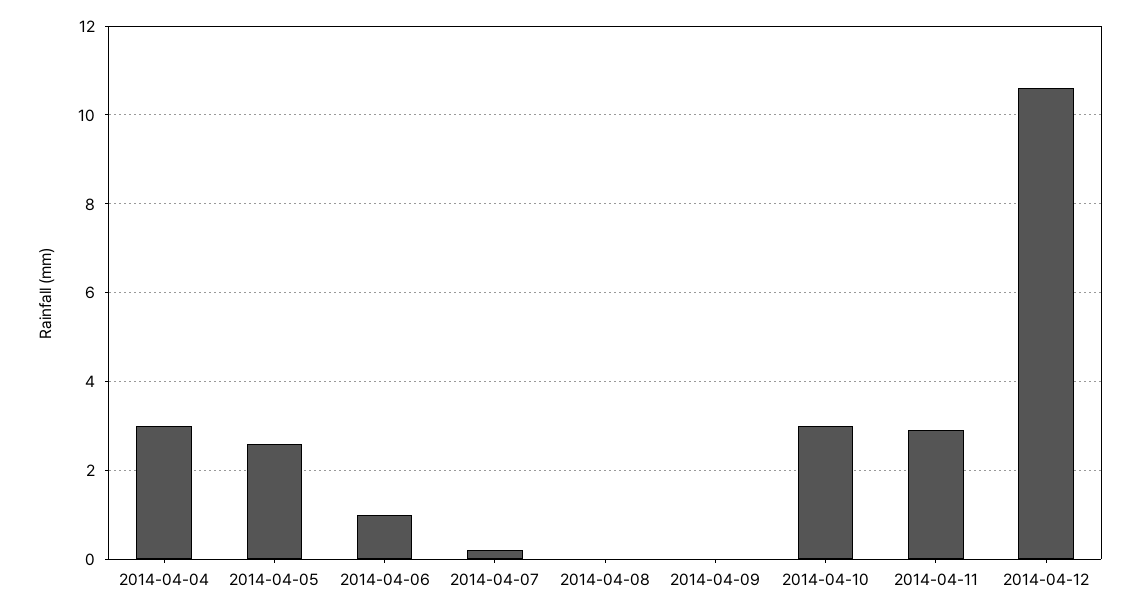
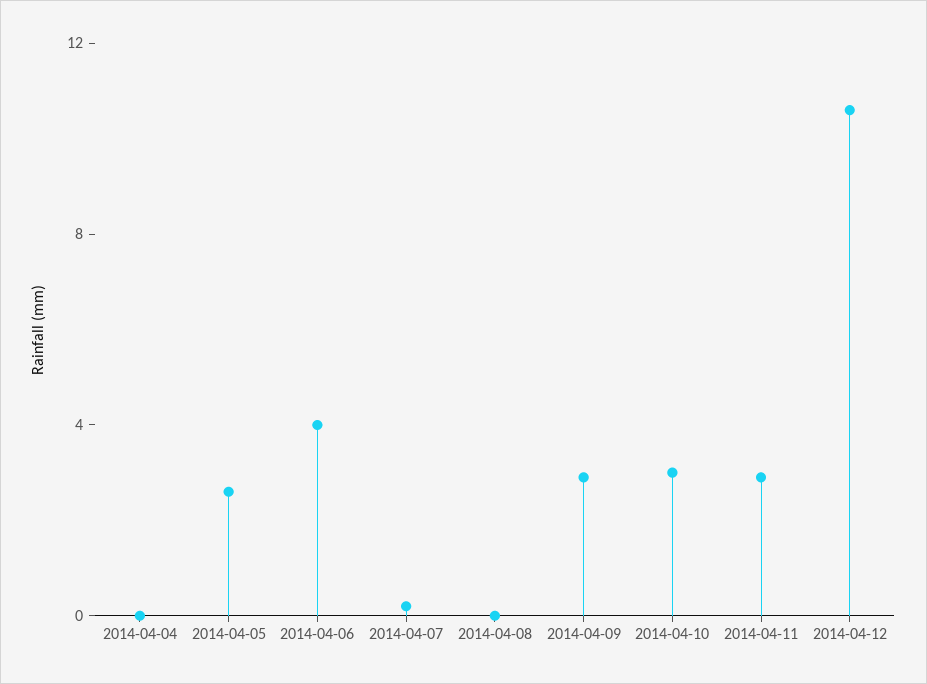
2014-04-04: 3 -> 0
2014-04-06: 1 -> 4
2014-04-09: 0 -> 3

